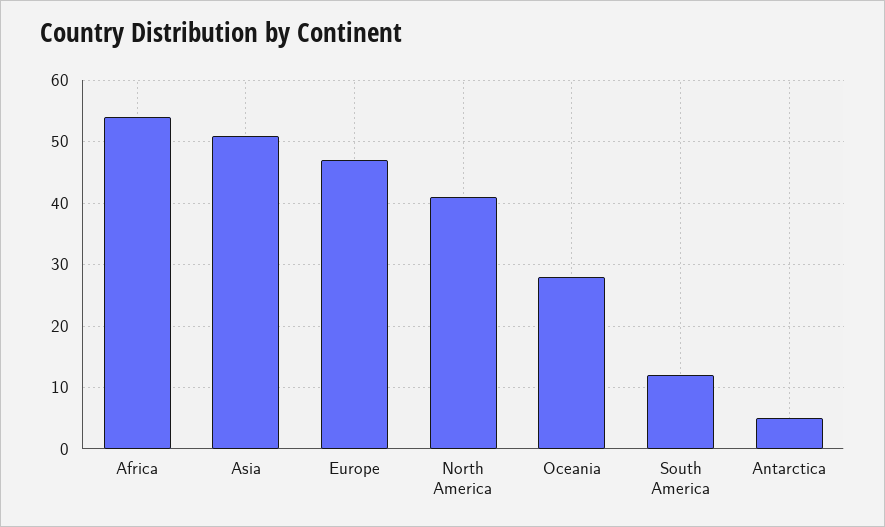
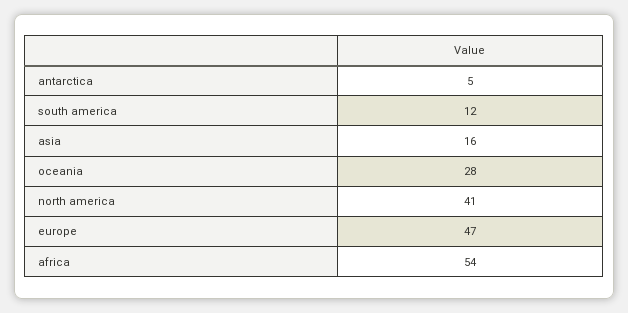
Asia: 51 -> 16

